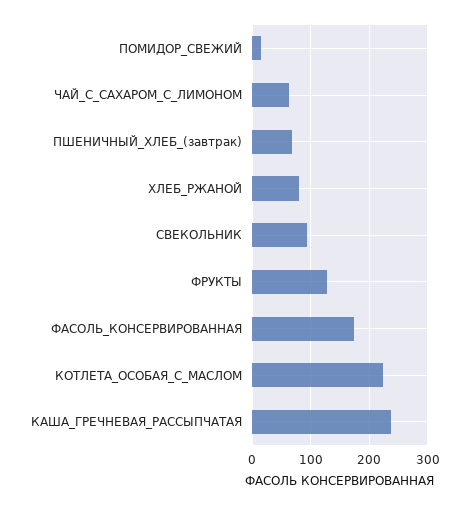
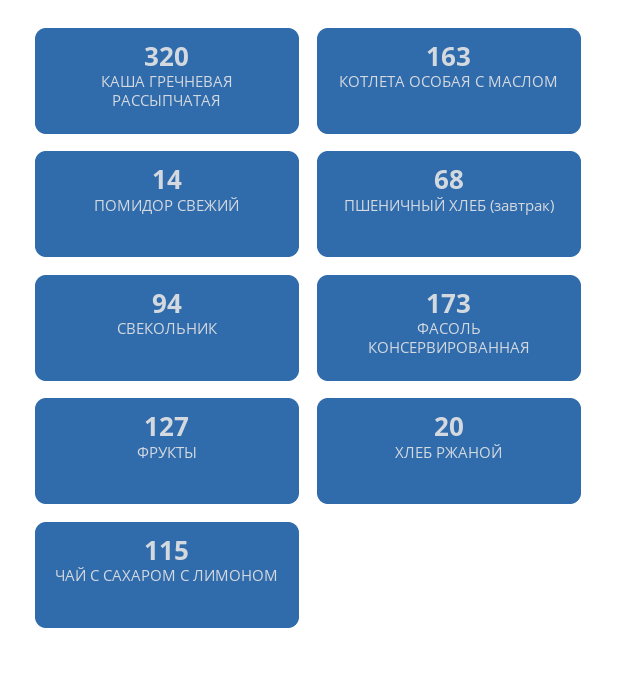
ЧАЙ_С_САХАРОМ_С_ЛИМОНОМ: 60 -> 115
ХЛЕБ_РЖАНОЙ: 80 -> 20
КОТЛЕТА_ОСОБАЯ_С_МАСЛОМ: 220 -> 163
КАША_ГРЕЧНЕВАЯ_РАССЫПЧАТАЯ: 240 -> 320

